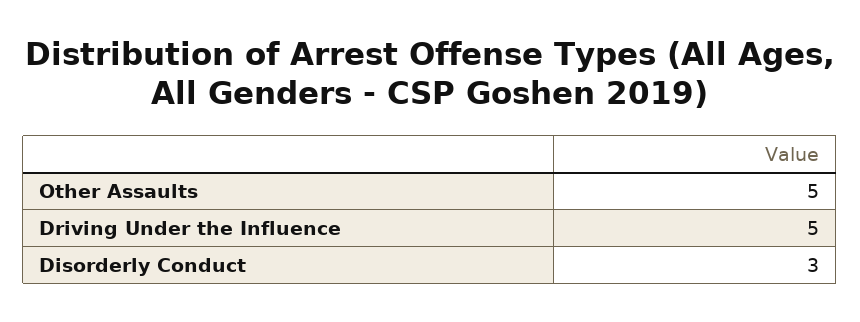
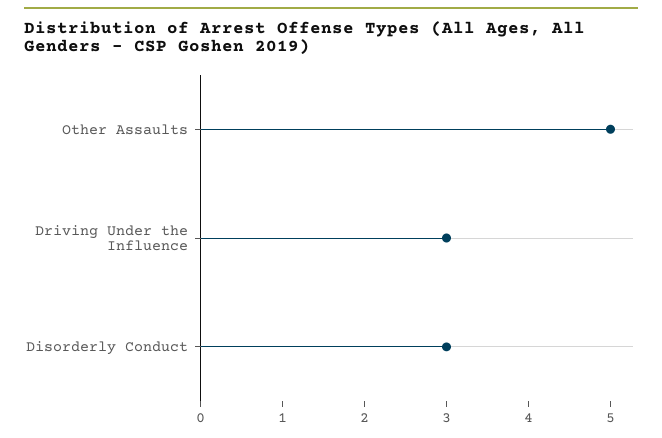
Driving Under the Influence: 5 -> 3

